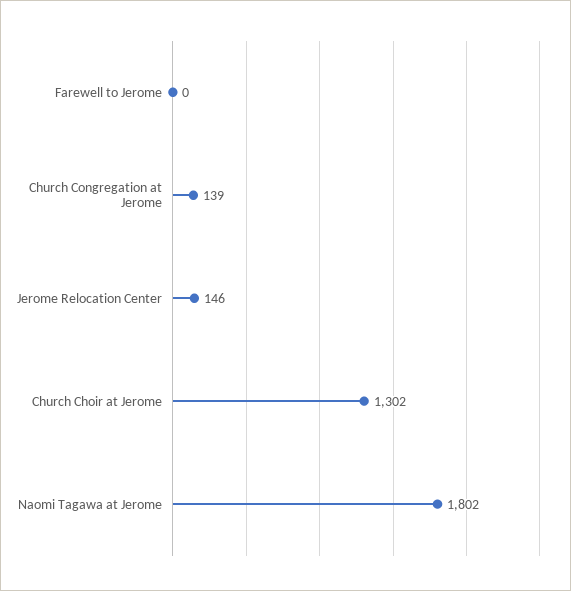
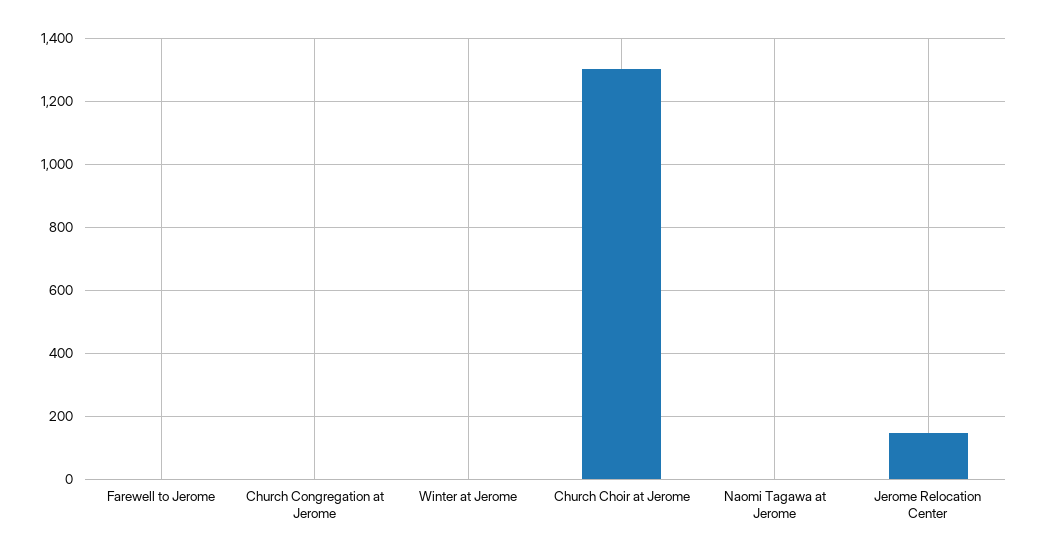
Church Congregation at Jerome: 139 -> 0
Naomi Tagawa at Jerome: 1802 -> 0
Winter at Jerome: none -> 0

